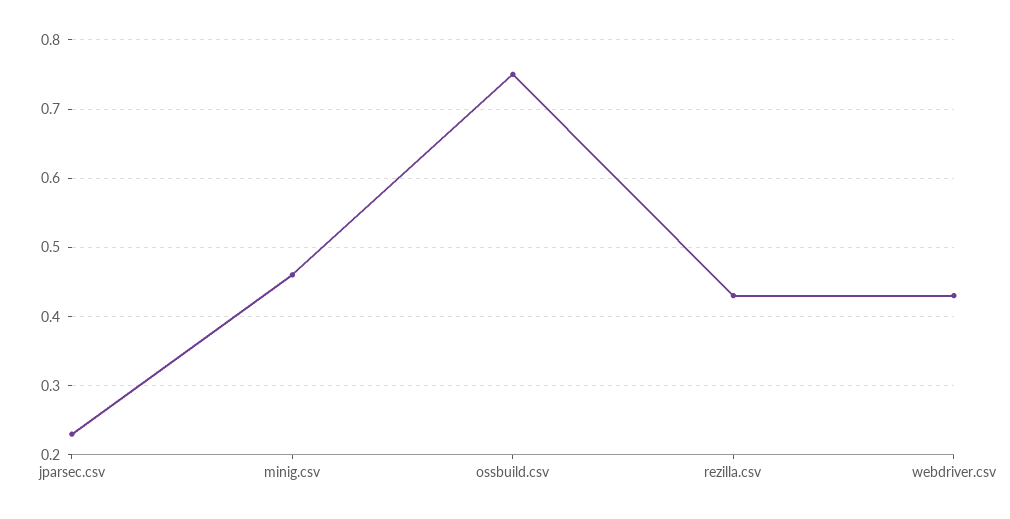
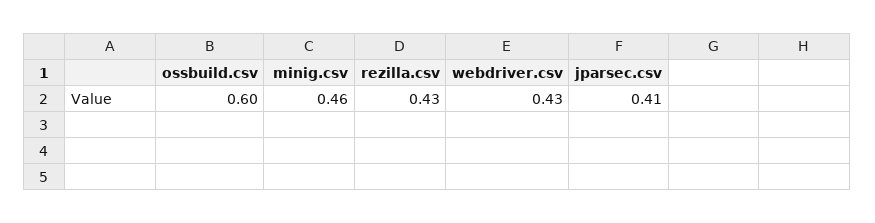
jparsec.csv: 0.23 -> 0.41
ossbuild.csv: 0.75 -> 0.6

